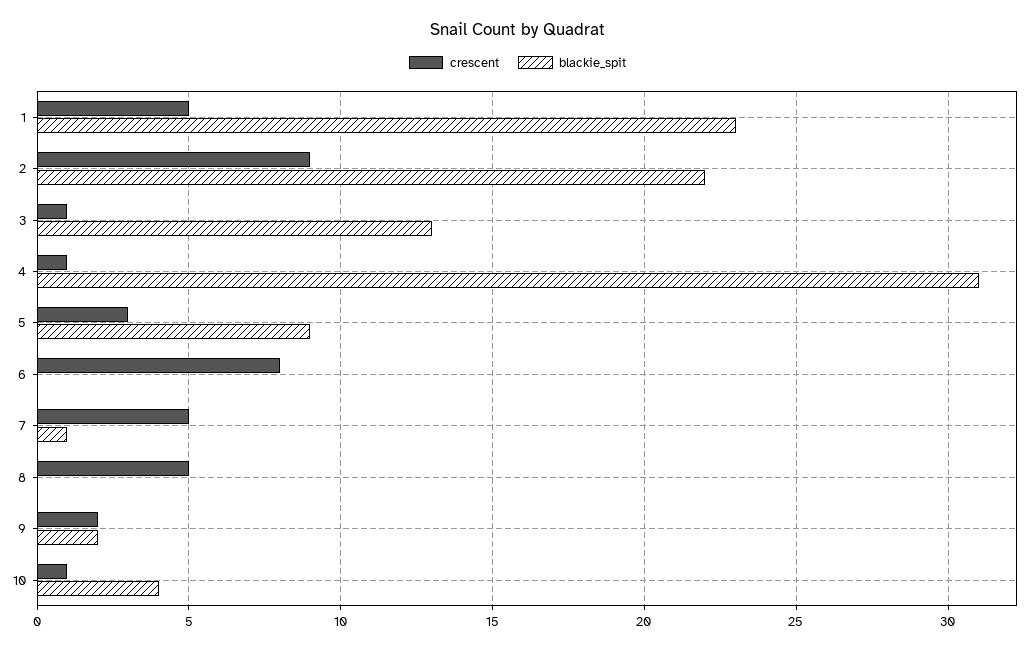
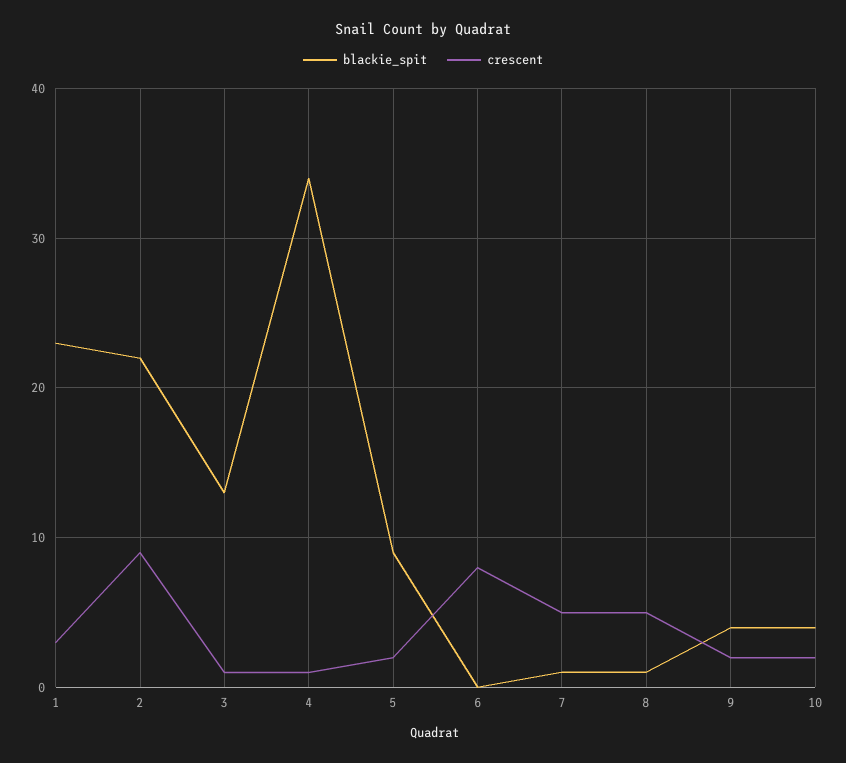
crescent, 1: 5 -> 3
blackie_spit, 4: 31 -> 34
crescent, 5: 3 -> 2
blackie_spit, 8: 0 -> 1
blackie_spit, 9: 2 -> 4
crescent, 10: 1 -> 2

